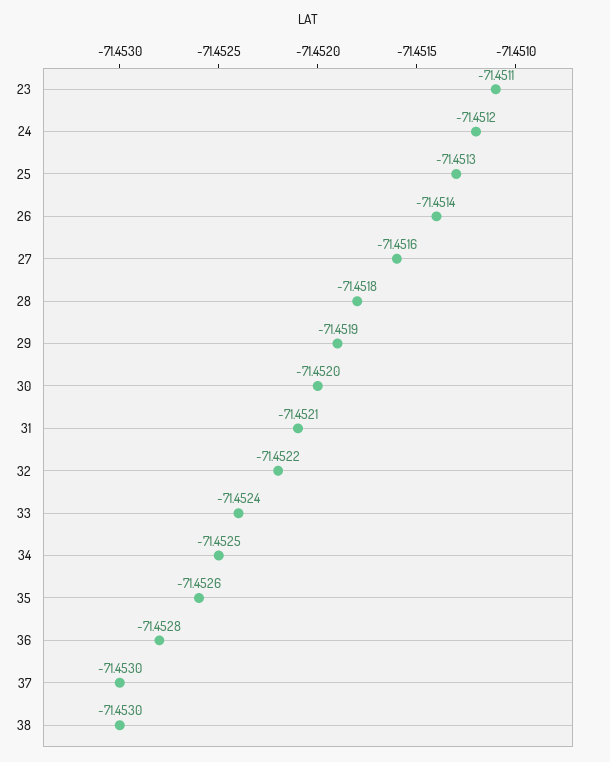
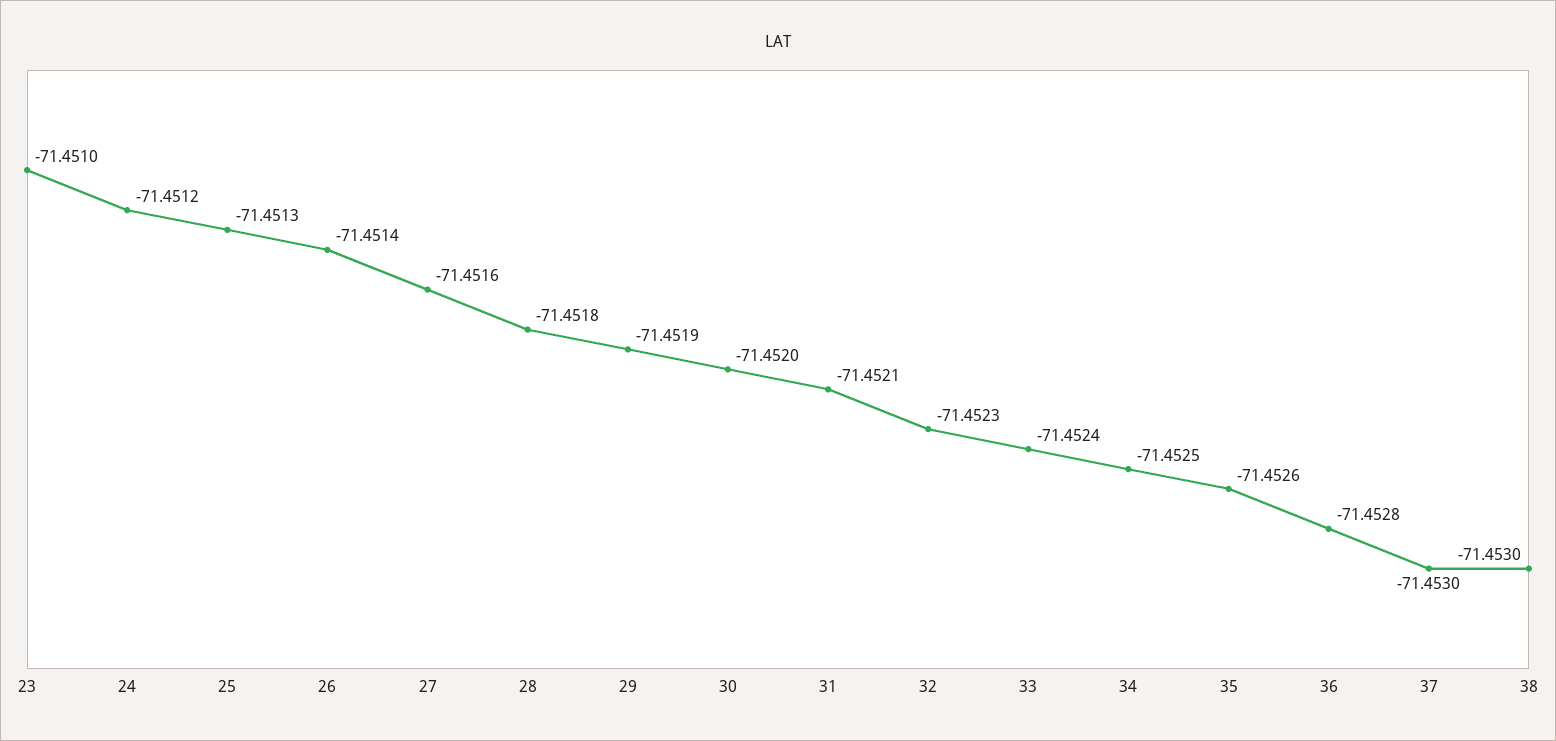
23: -71.4511 -> -71.451
32: -71.4522 -> -71.4523

